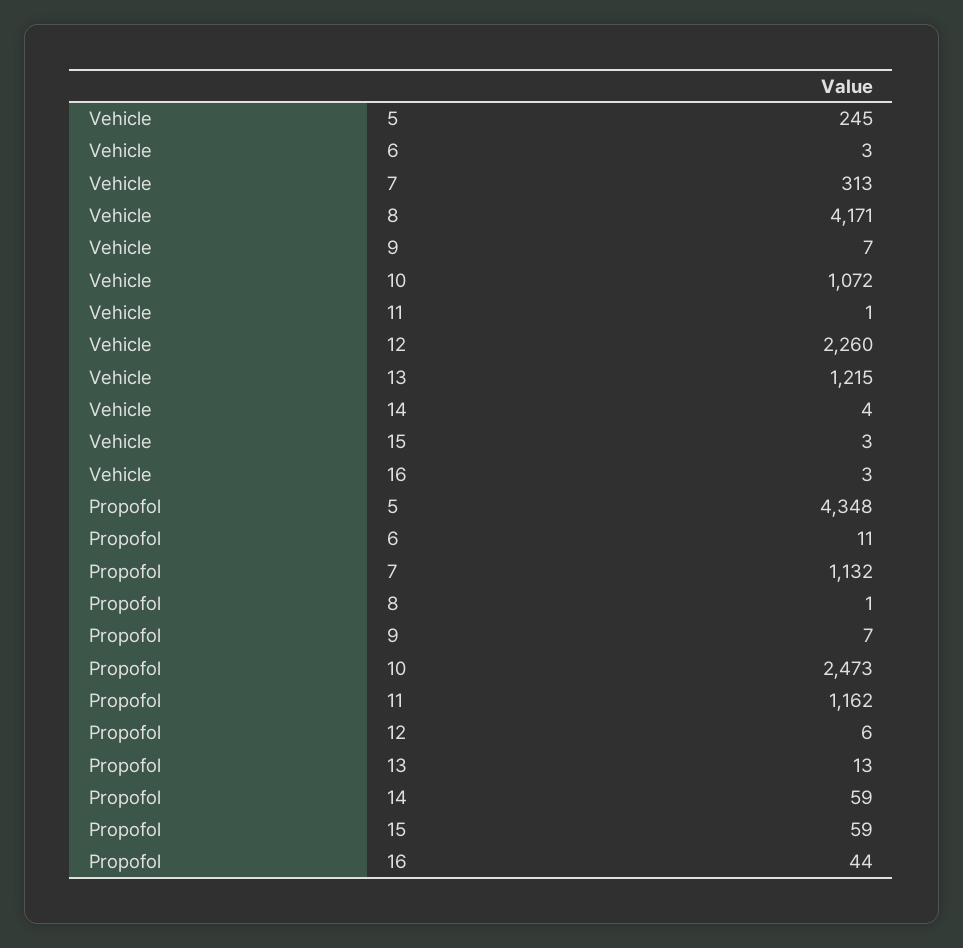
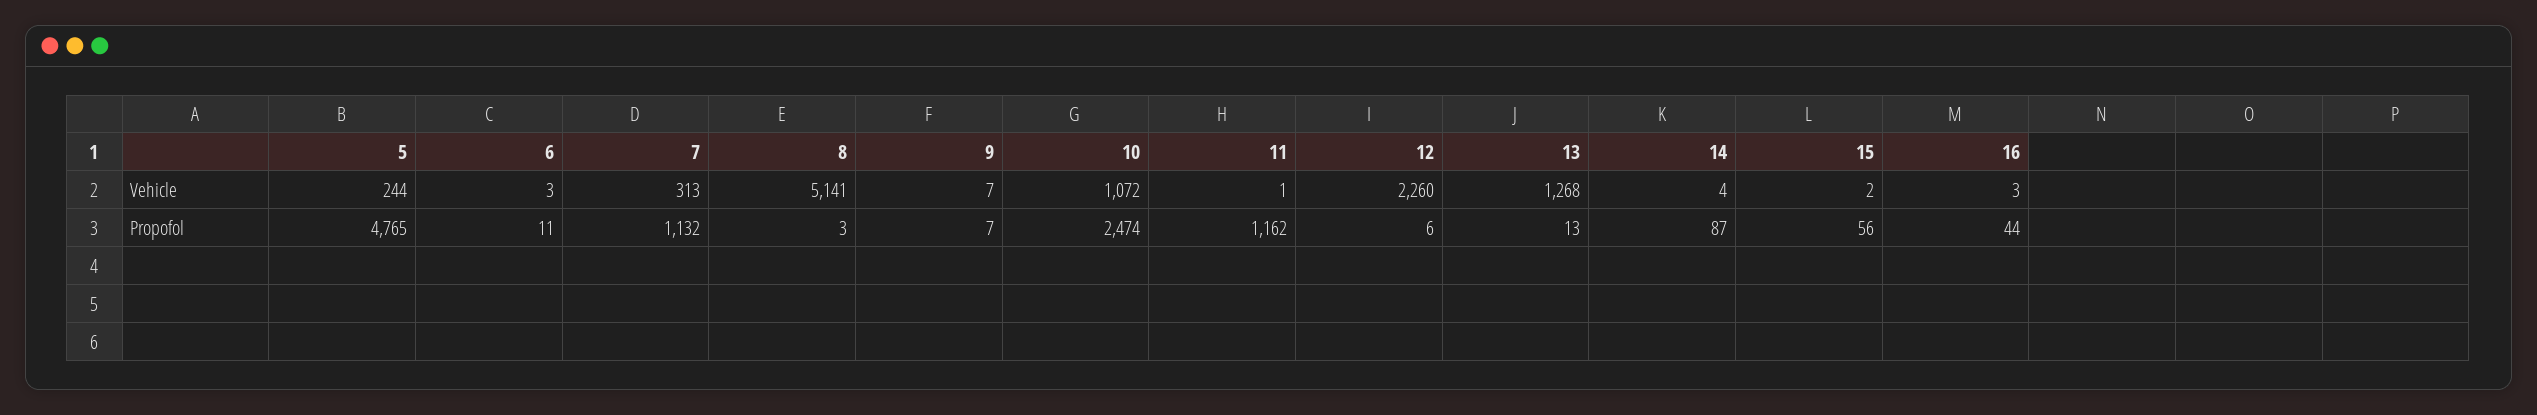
Vehicle, 5: 245 -> 244
Vehicle, 8: 4171 -> 5141
Vehicle, 13: 1215 -> 1268
Vehicle, 15: 3 -> 2
Propofol, 5: 4348 -> 4765
Propofol, 8: 1 -> 3
Propofol, 10: 2473 -> 2474
Propofol, 14: 59 -> 87
Propofol, 15: 59 -> 56

